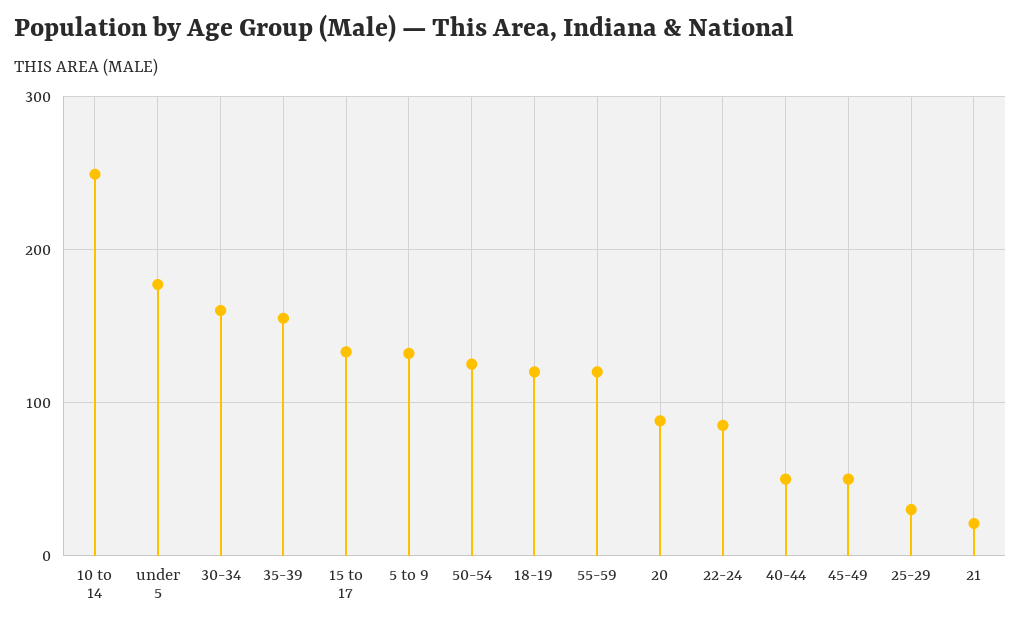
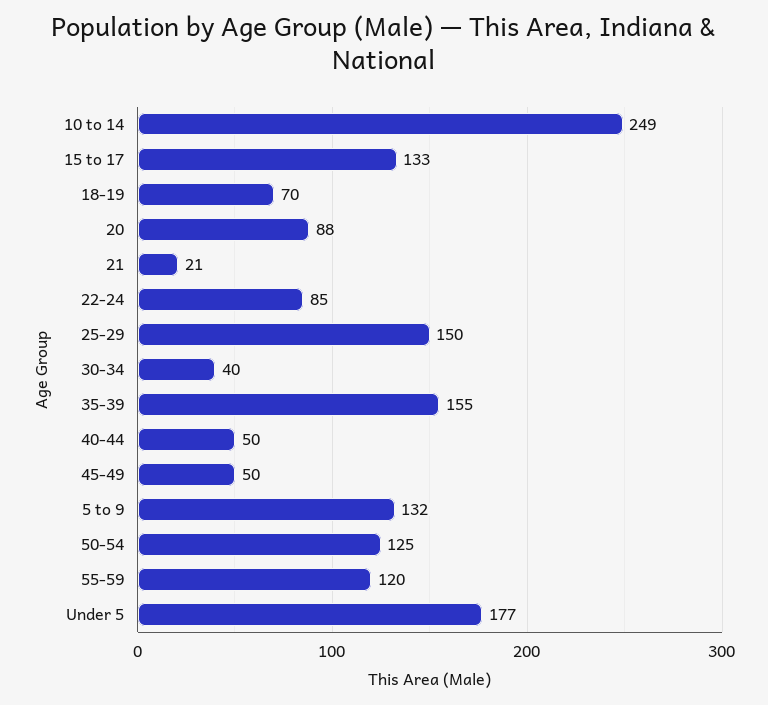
30-34: 160 -> 40
18-19: 120 -> 70
25-29: 30 -> 150

